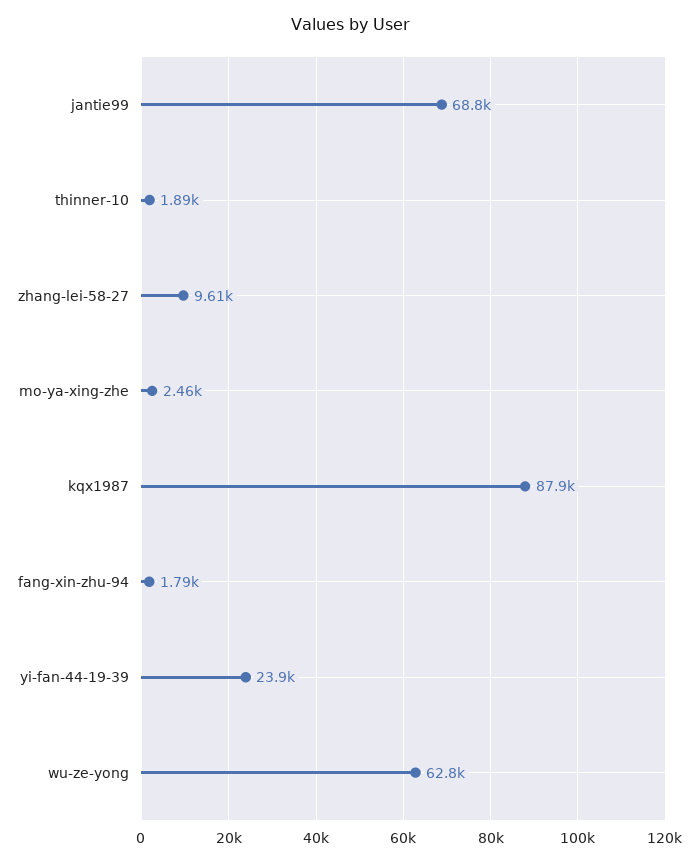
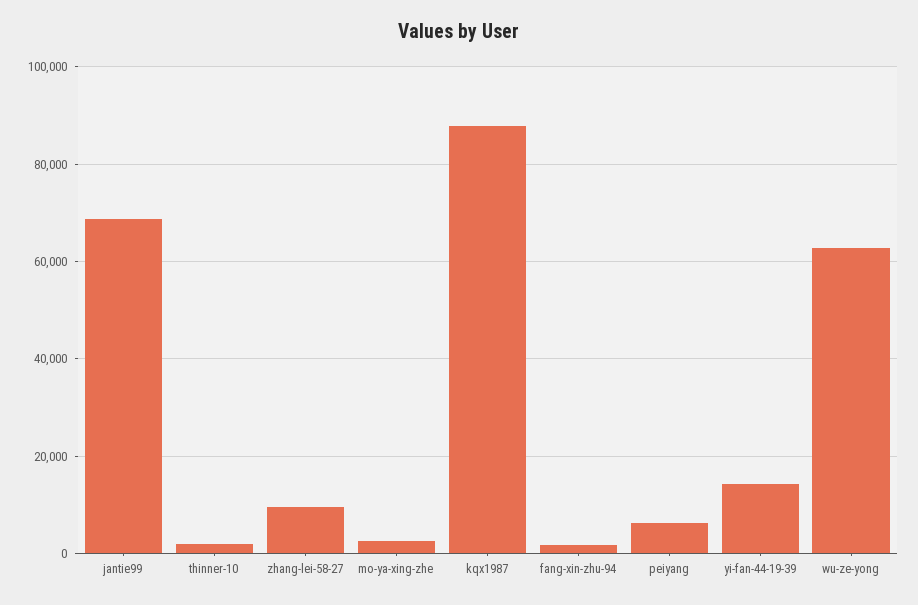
yi-fan-44-19-39: 23900 -> 14000
peiyang: none -> 6000

